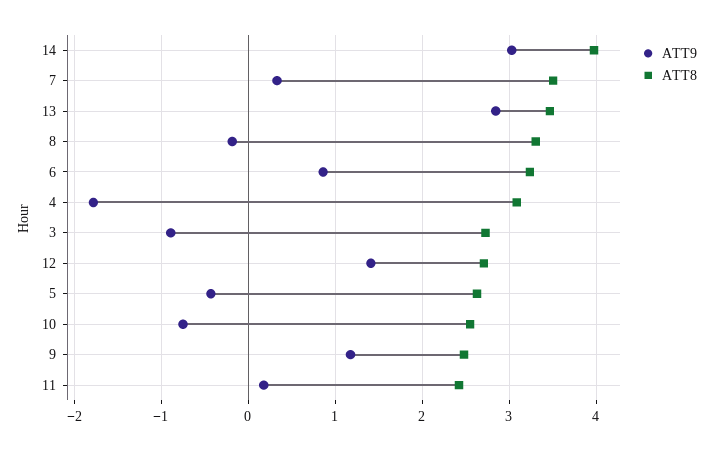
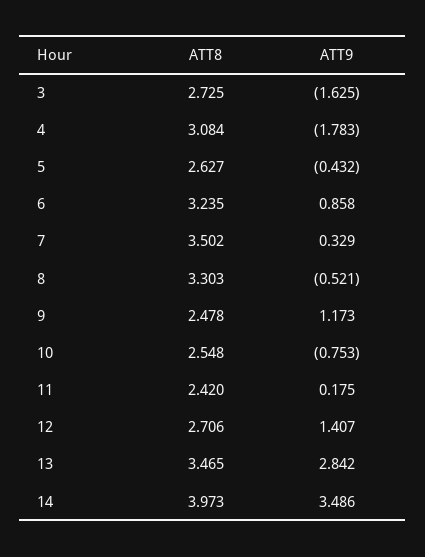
ATT9, 14: 3 -> 3.486
ATT9, 8: -0.2 -> -0.521
ATT9, 3: -0.9 -> -1.625

